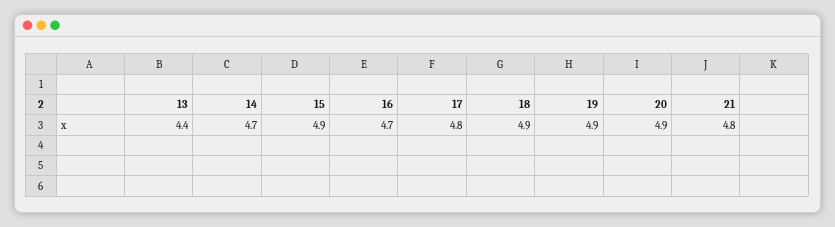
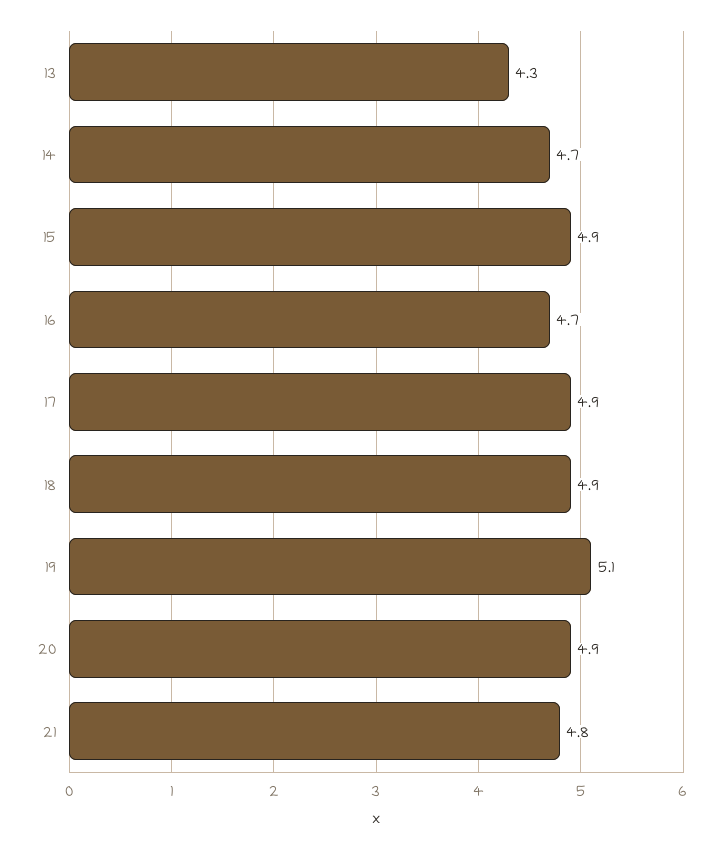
13: 4.4 -> 4.3
17: 4.8 -> 4.9
19: 4.9 -> 5.1

